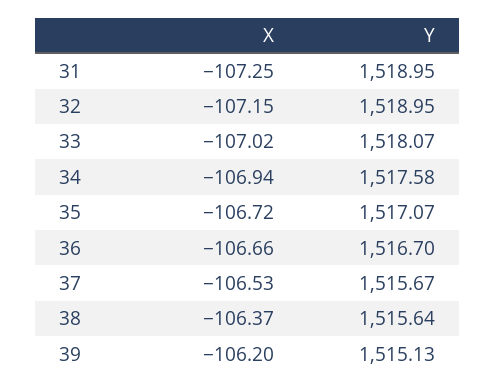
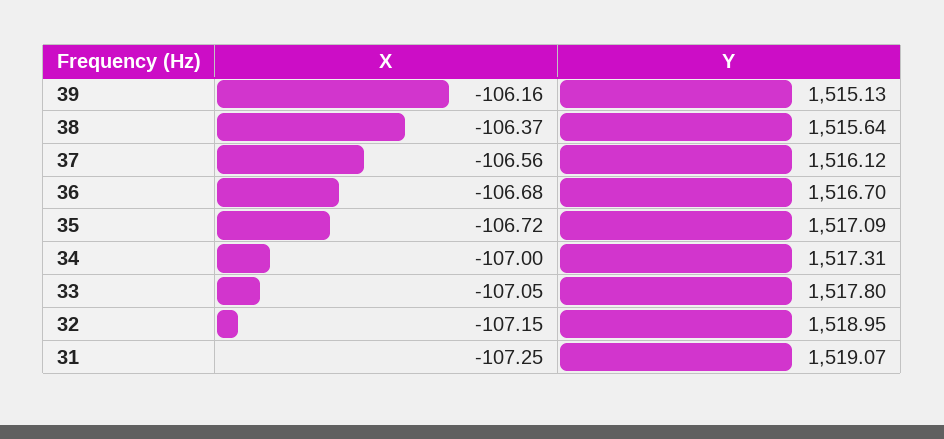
Y, 31: 1518.95 -> 1519.07
X, 33: -107.02 -> -107.05
Y, 33: 1518.07 -> 1517.8
X, 34: -106.94 -> -107
Y, 34: 1517.58 -> 1517.31
Y, 35: 1517.07 -> 1517.09
X, 36: -106.66 -> -106.68
X, 37: -106.53 -> -106.56
Y, 37: 1515.67 -> 1516.12
X, 39: -106.2 -> -106.16

